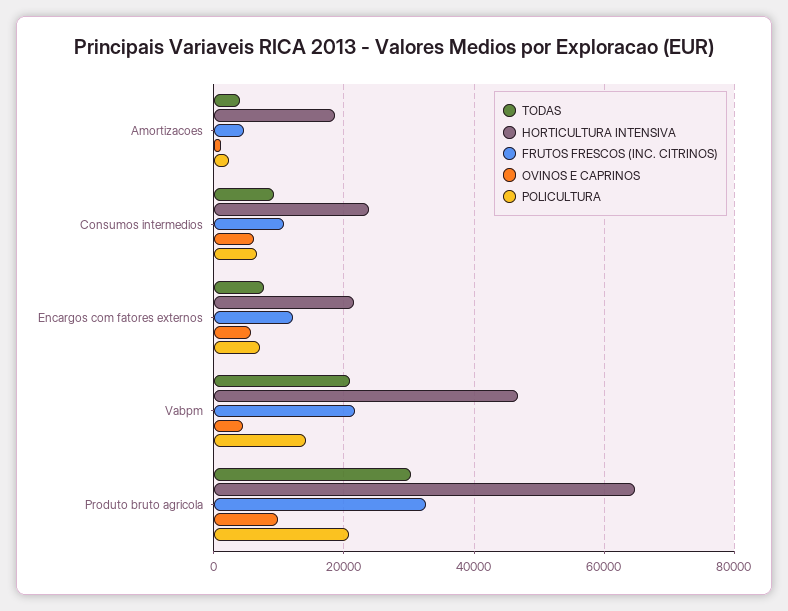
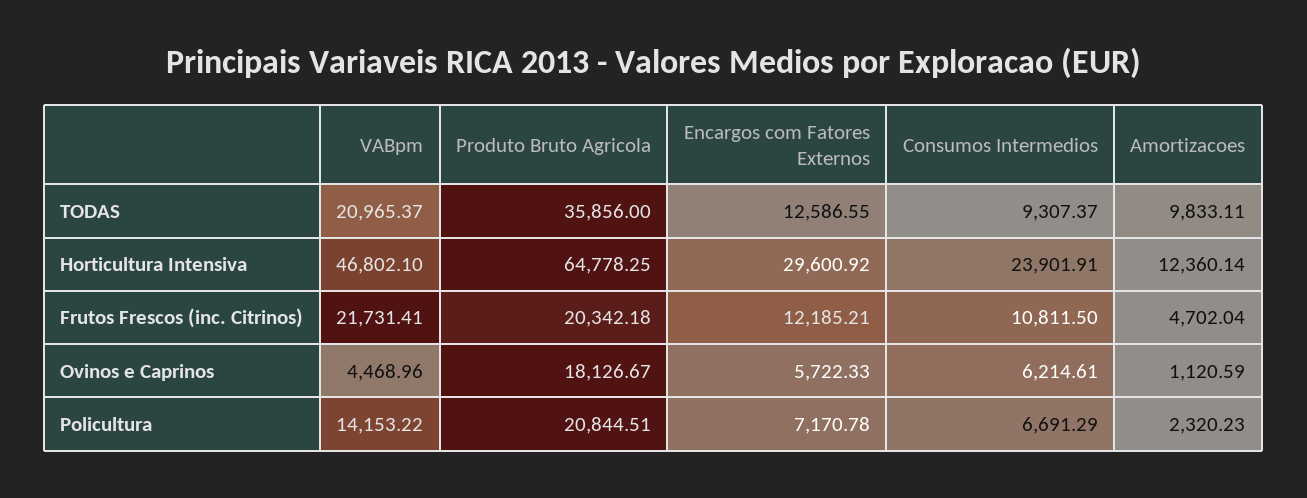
TODAS, Amortizacoes: 4000 -> 9833.11
HORTICULTURA INTENSIVA, Amortizacoes: 18000 -> 12360.14
TODAS, Encargos com fatores externos: 8000 -> 12586.55
HORTICULTURA INTENSIVA, Encargos com fatores externos: 22000 -> 29600.92
TODAS, Produto bruto agricola: 30000 -> 35856
FRUTOS FRESCOS (INC. CITRINOS), Produto bruto agricola: 32000 -> 20342.18
OVINOS E CAPRINOS, Produto bruto agricola: 10000 -> 18126.67

